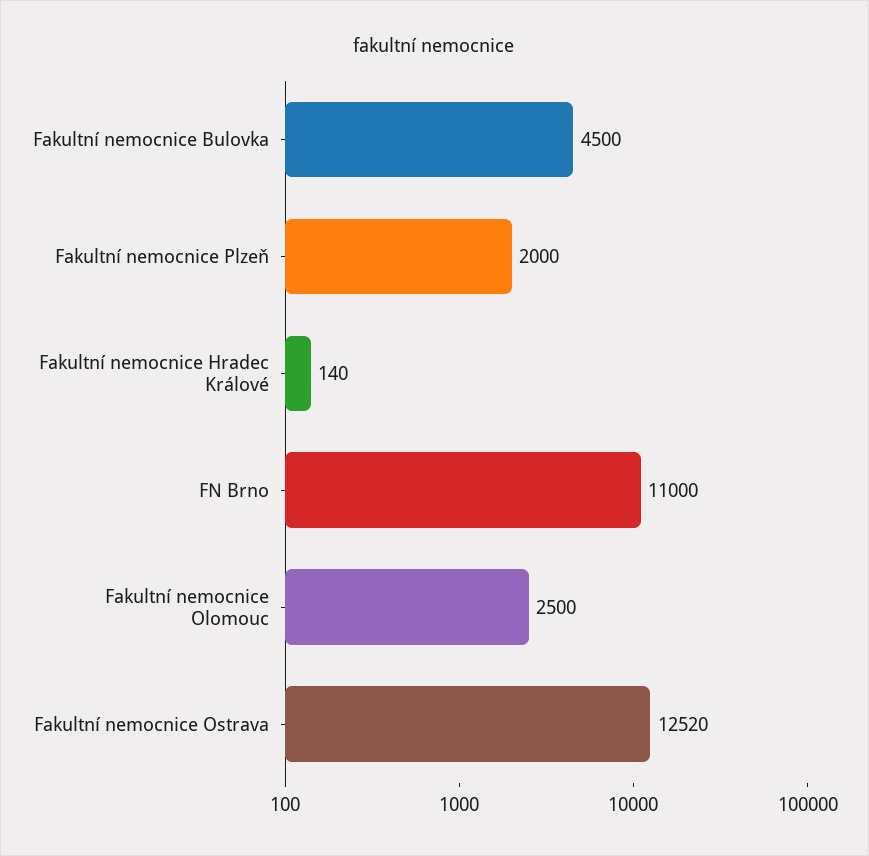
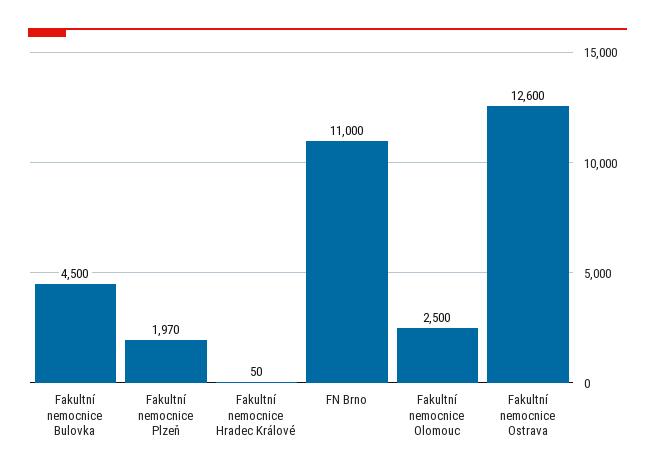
Fakultní nemocnice Plzeň: 2000 -> 1970
Fakultní nemocnice Hradec Králové: 140 -> 50
Fakultní nemocnice Ostrava: 12520 -> 12600

